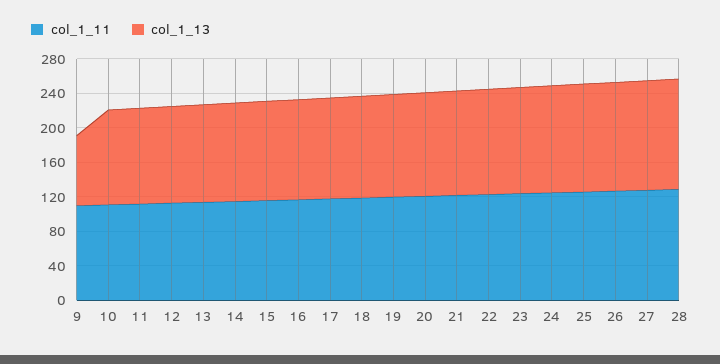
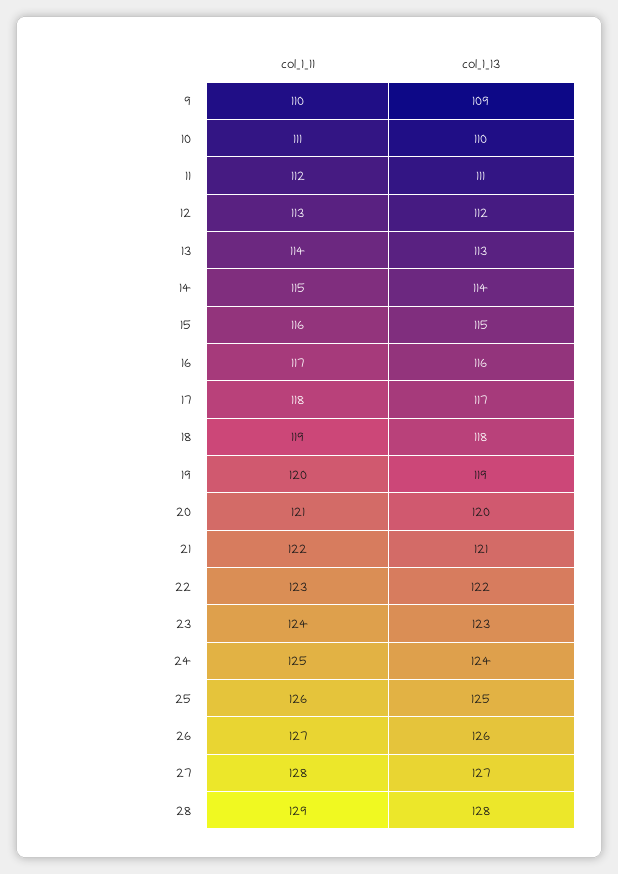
col_1_13, 9: 80 -> 109

